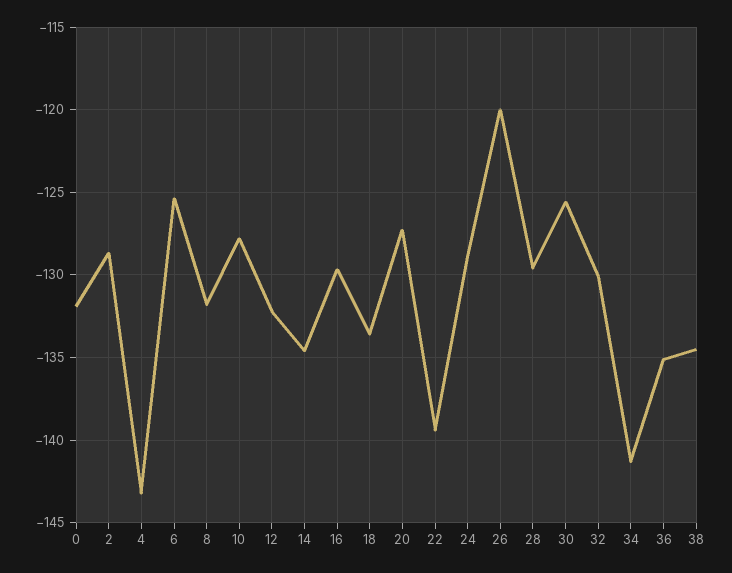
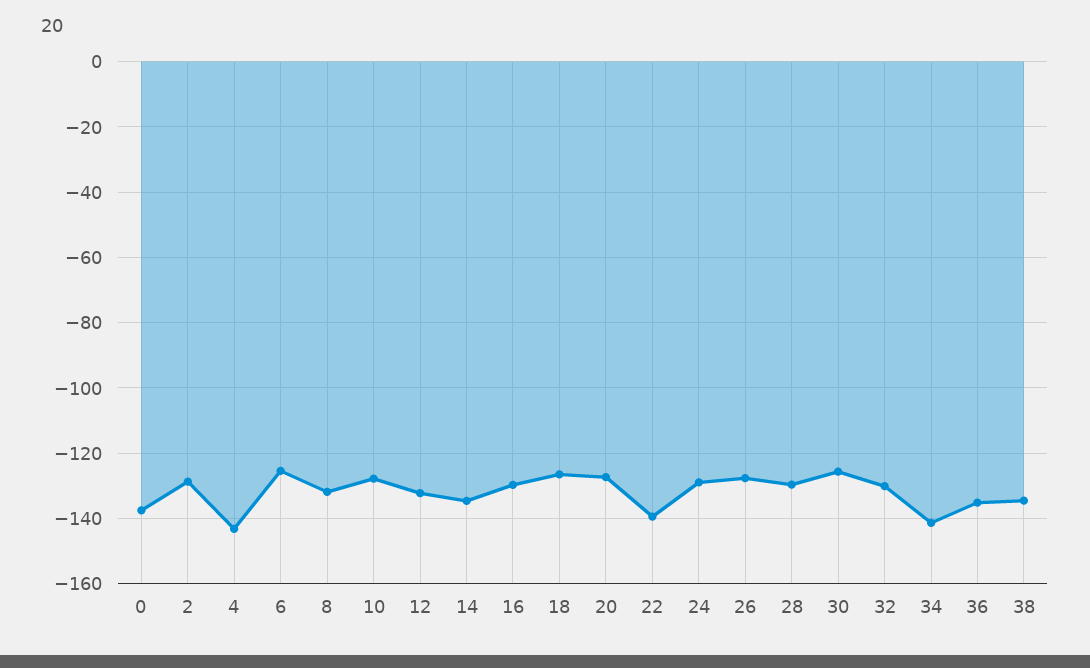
0: -132 -> -138
18: -133.5 -> -126
26: -120 -> -128

